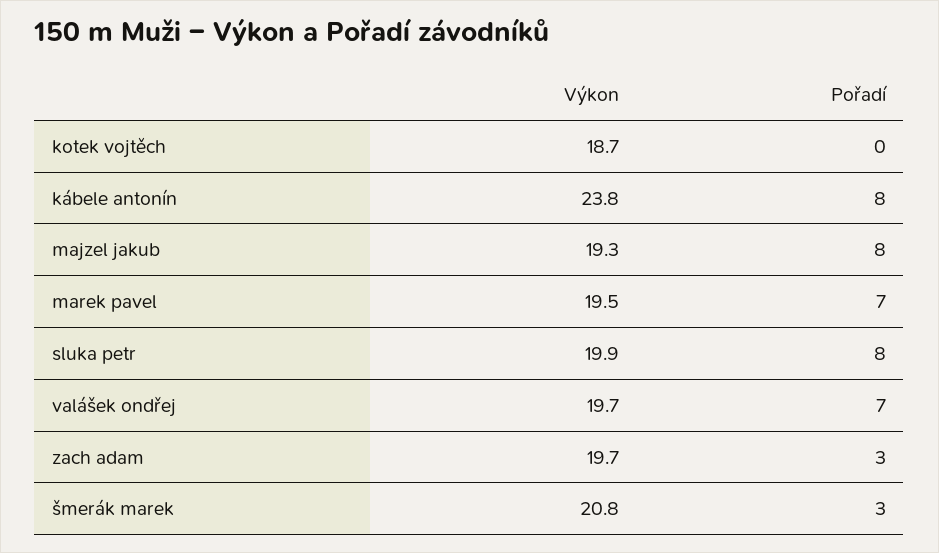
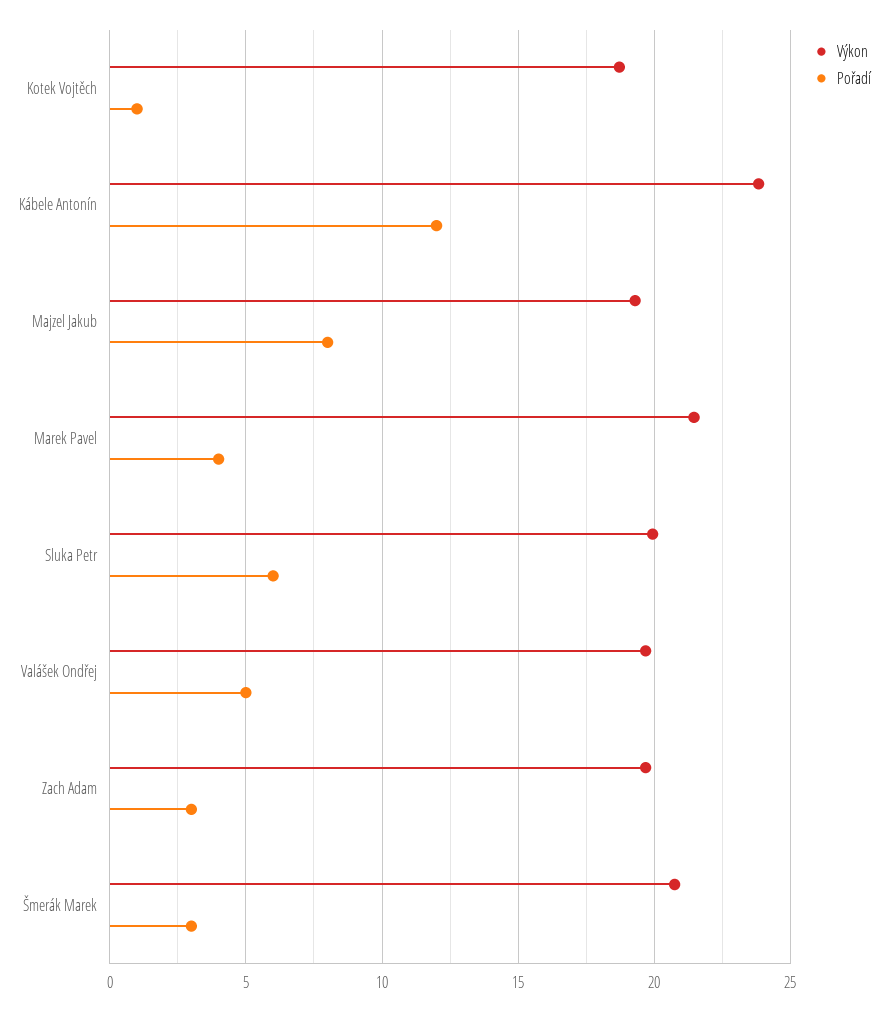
Pořadí, kotek vojtěch: 0 -> 1
Pořadí, kábele antonín: 8 -> 12
Výkon, marek pavel: 19.5 -> 21.5
Pořadí, marek pavel: 7 -> 4
Pořadí, sluka petr: 8 -> 6
Pořadí, valášek ondřej: 7 -> 5

